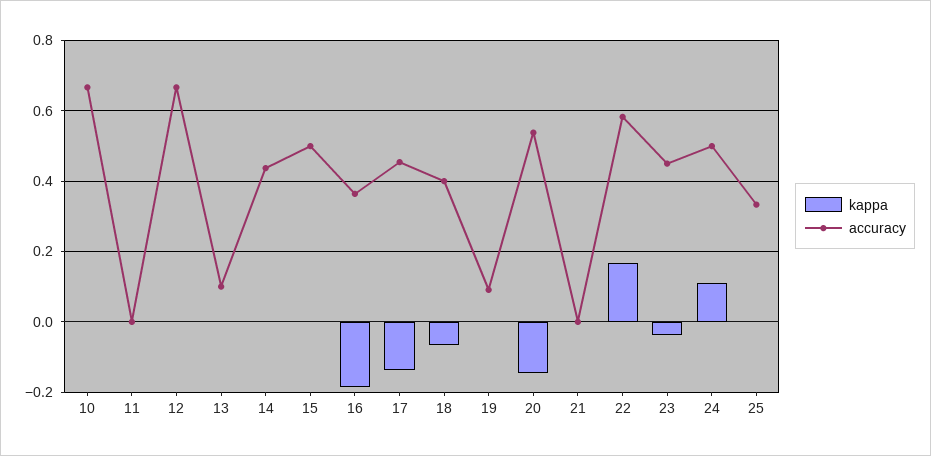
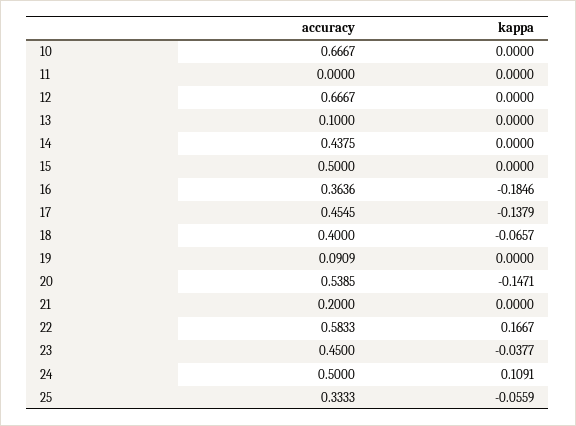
accuracy, 21: 0 -> 0.2
kappa, 25: 0 -> -0.0559

